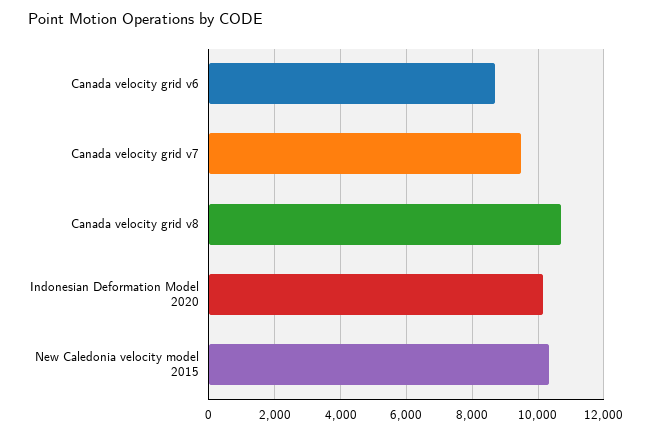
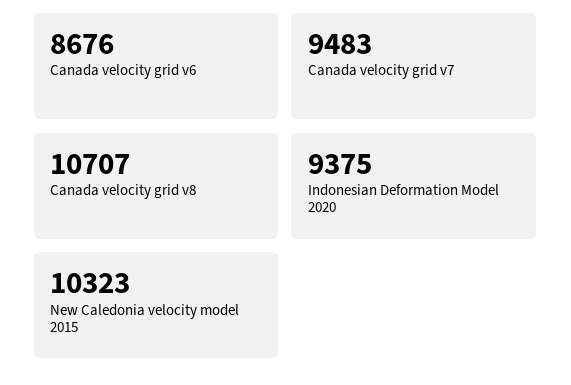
Indonesian Deformation Model 2020: 10200 -> 9375

